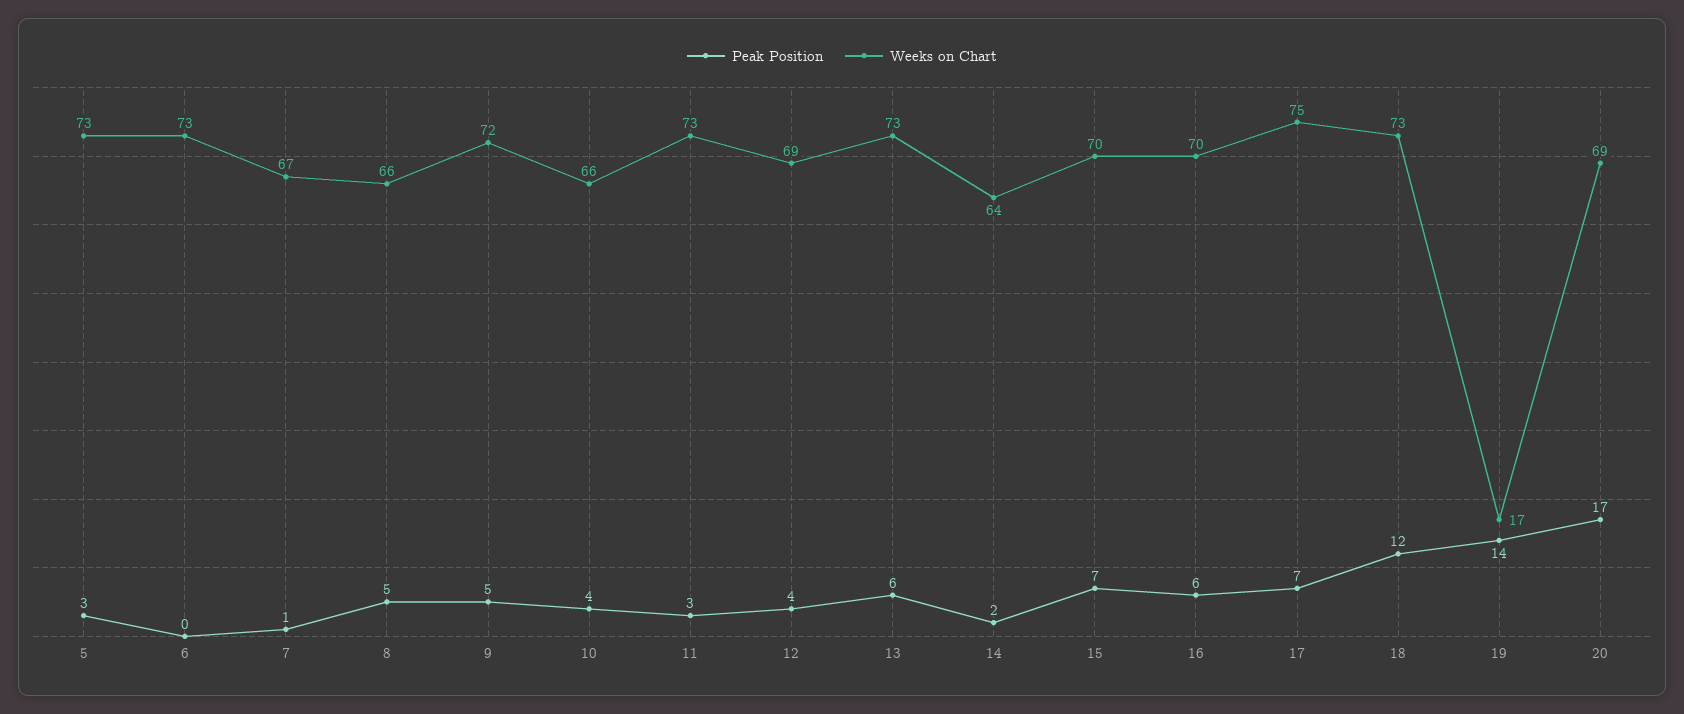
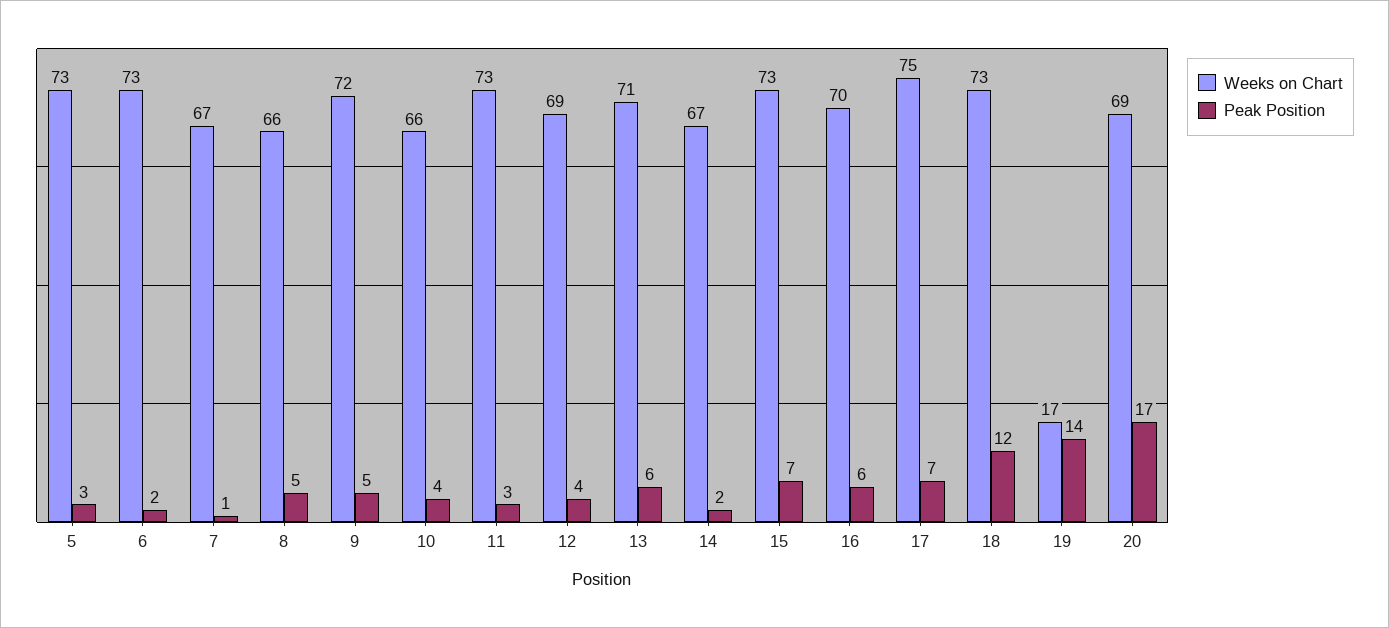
Peak Position, 6: 0 -> 2
Weeks on Chart, 13: 73 -> 71
Weeks on Chart, 14: 64 -> 67
Weeks on Chart, 15: 70 -> 73

